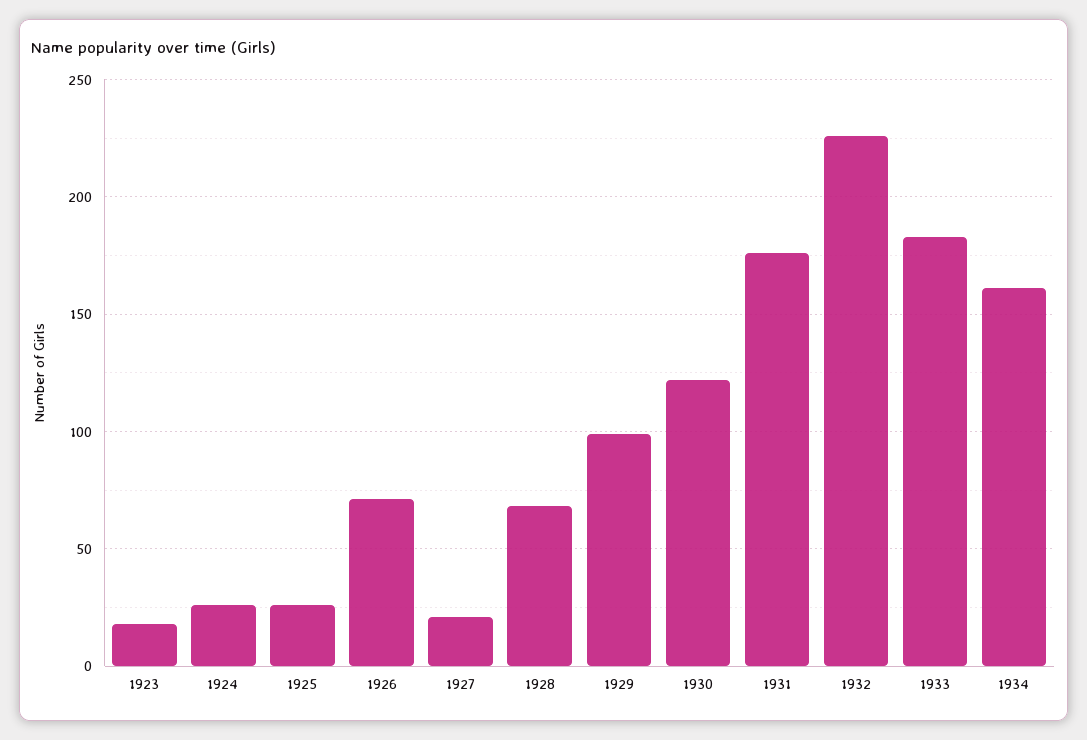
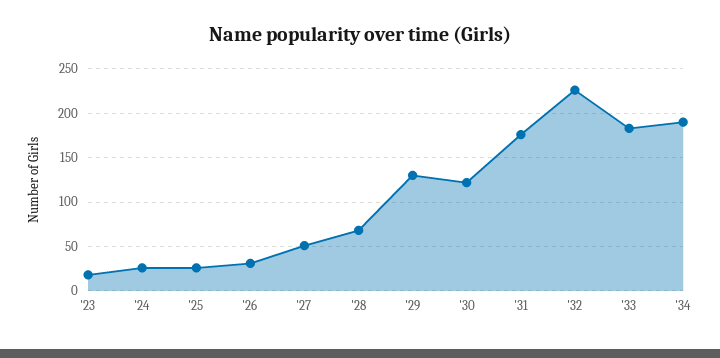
1926: 70 -> 30
1927: 20 -> 50
1929: 100 -> 130
1934: 160 -> 190

